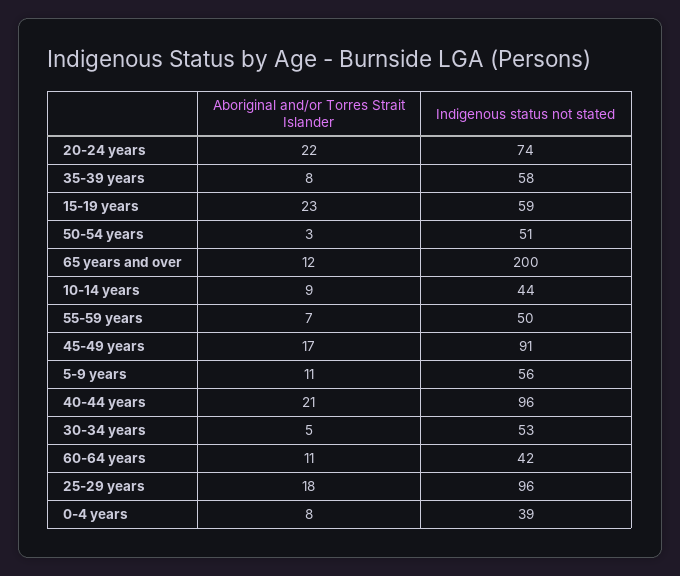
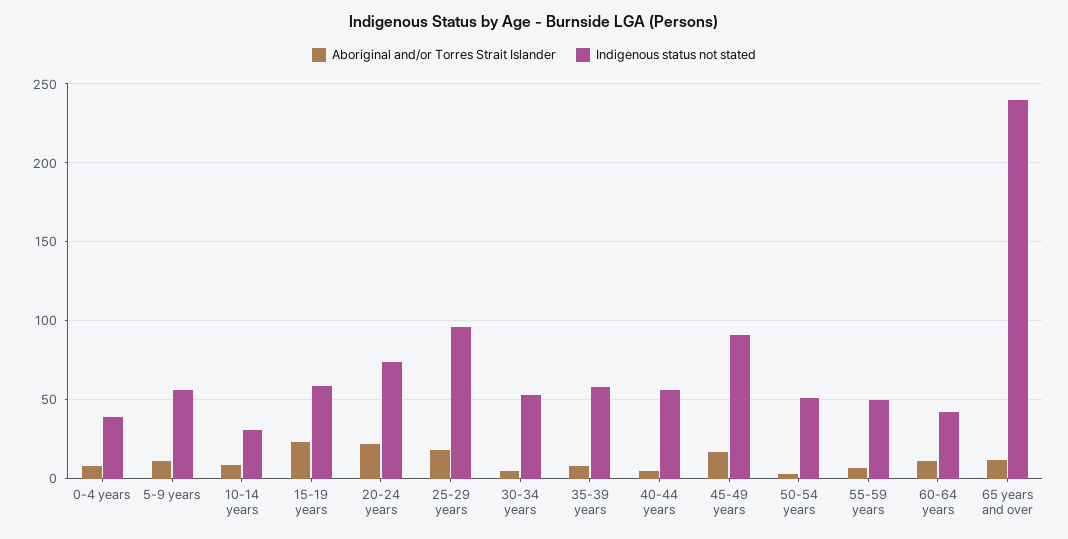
Indigenous status not stated, 65 years and over: 200 -> 240
Indigenous status not stated, 10-14 years: 44 -> 30
Aboriginal and/or Torres Strait Islander, 40-44 years: 21 -> 5
Indigenous status not stated, 40-44 years: 96 -> 55

